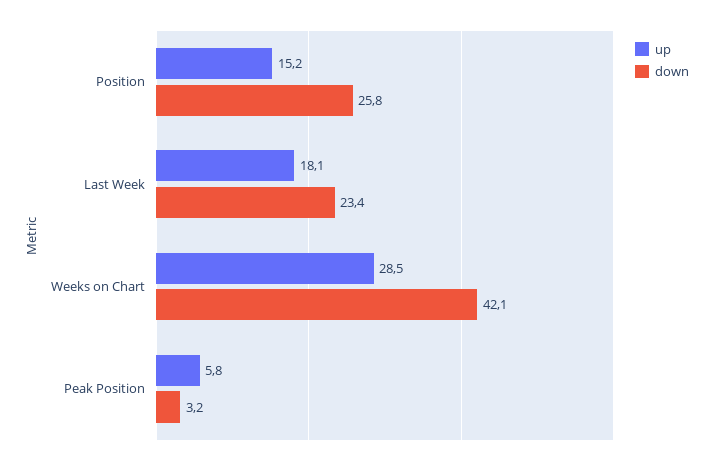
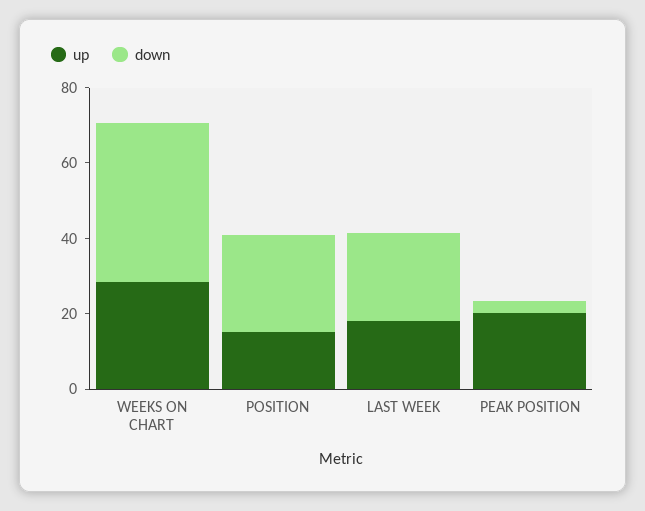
up, Peak Position: 5.8 -> 20

